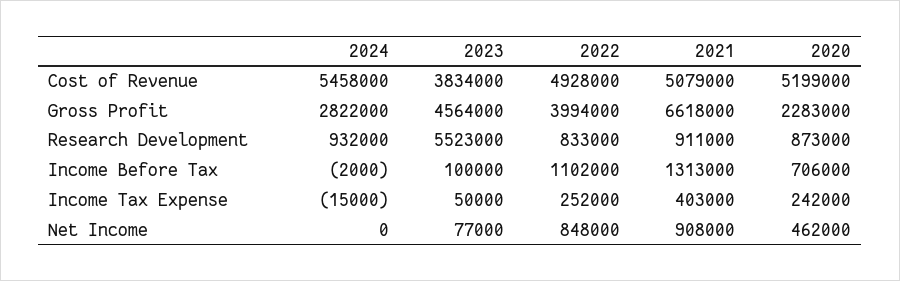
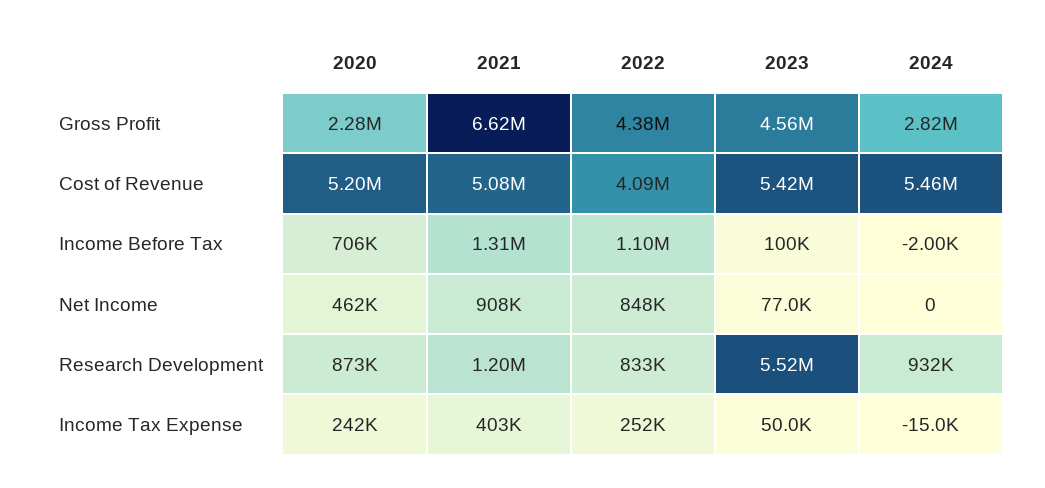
2023, Cost of Revenue: 3834000 -> 5420000
2022, Cost of Revenue: 4928000 -> 4090000
2022, Gross Profit: 3994000 -> 4380000
2021, Research Development: 911000 -> 1200000

